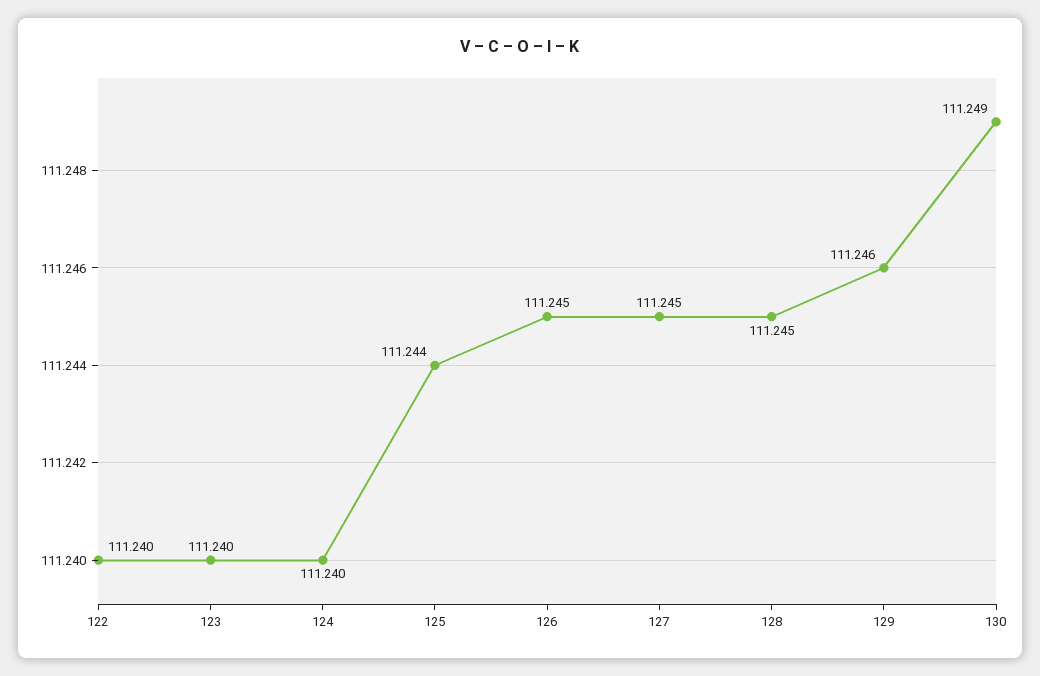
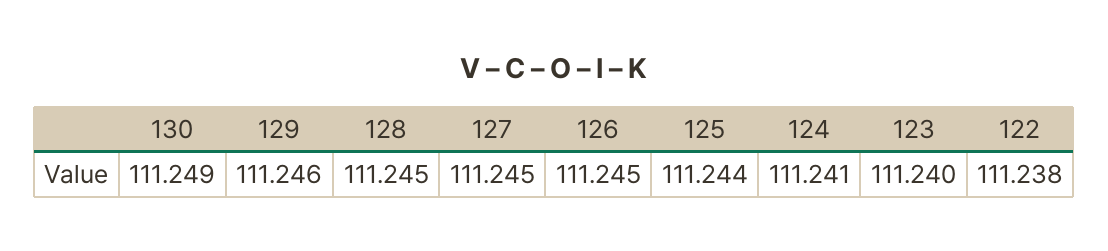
122: 111.24 -> 111.238
124: 111.24 -> 111.241

